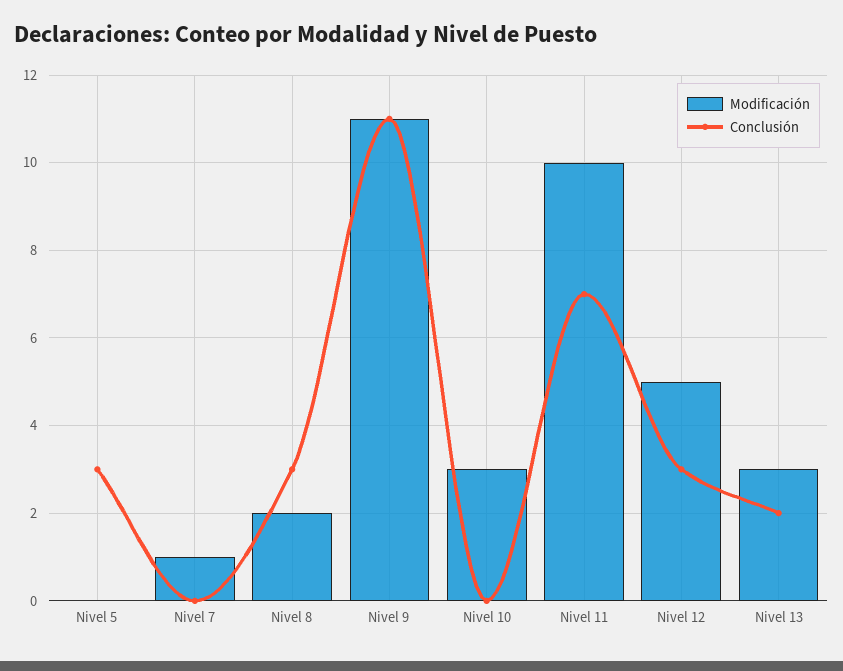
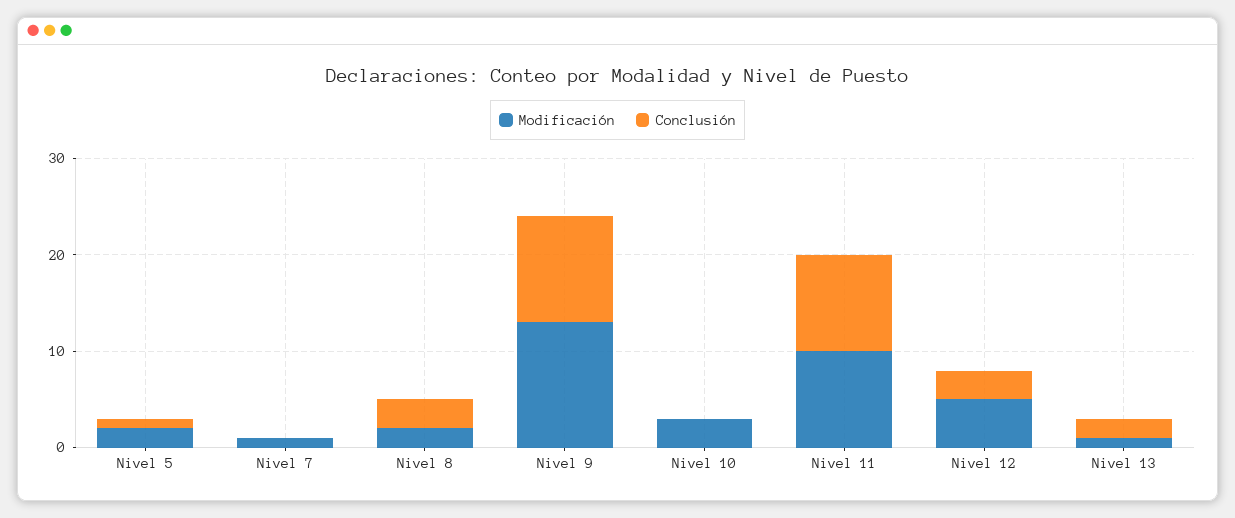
Modificación, Nivel 5: 0 -> 2
Conclusión, Nivel 5: 3 -> 1
Modificación, Nivel 9: 11 -> 13
Conclusión, Nivel 11: 7 -> 10
Modificación, Nivel 13: 3 -> 1

